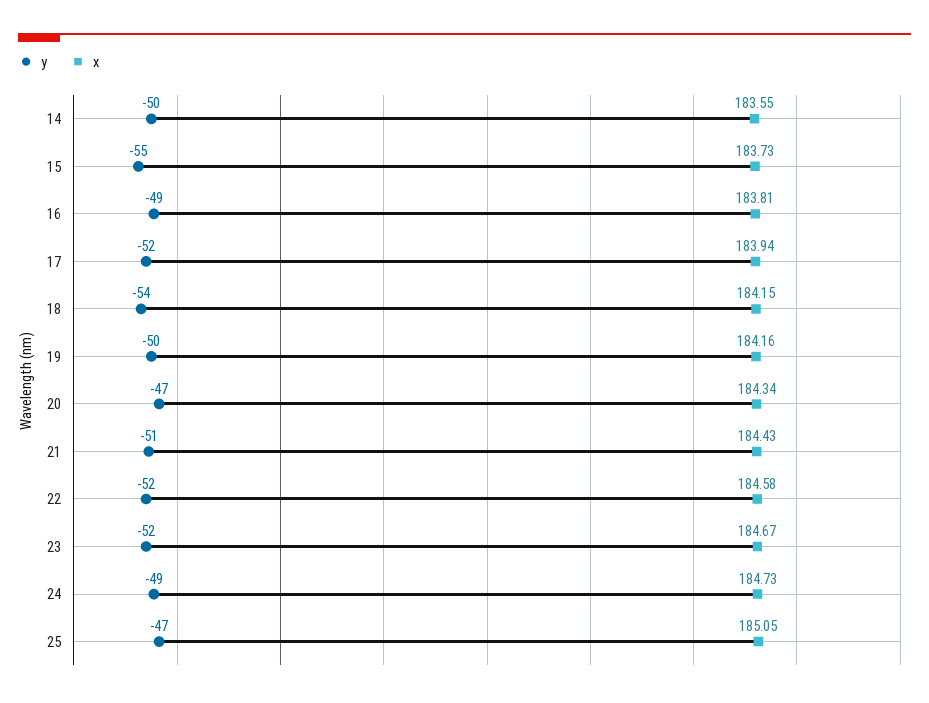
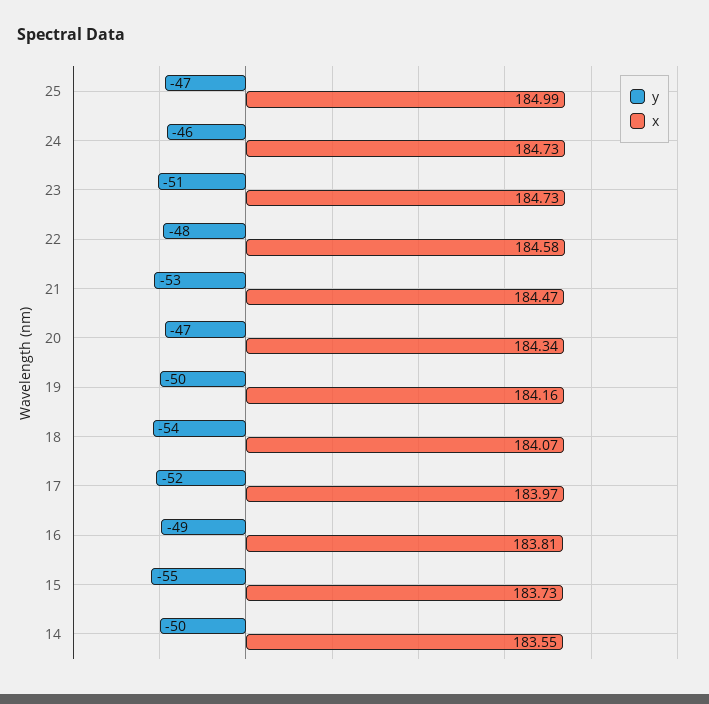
x, 17: 183.94 -> 183.97
x, 18: 184.15 -> 184.07
y, 21: -51 -> -53
x, 21: 184.43 -> 184.47
y, 22: -52 -> -48
y, 23: -52 -> -51
x, 23: 184.67 -> 184.73
y, 24: -49 -> -46
x, 25: 185.05 -> 184.99

